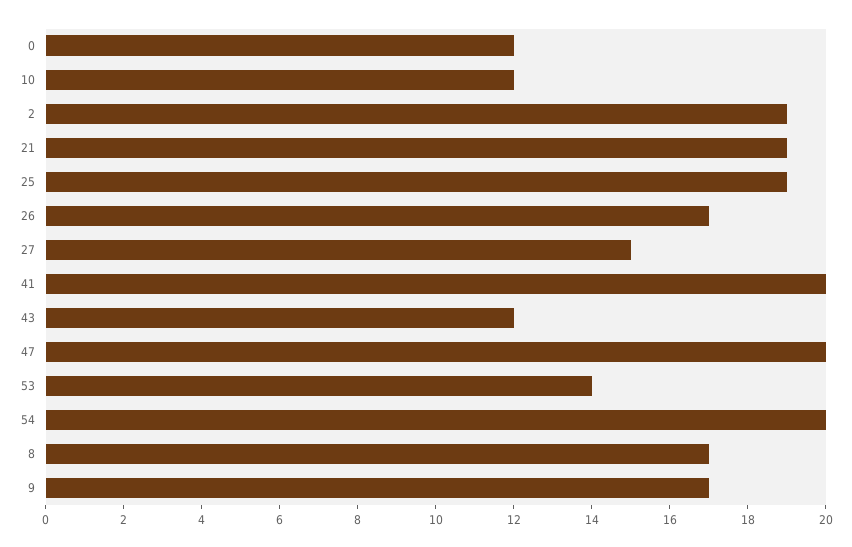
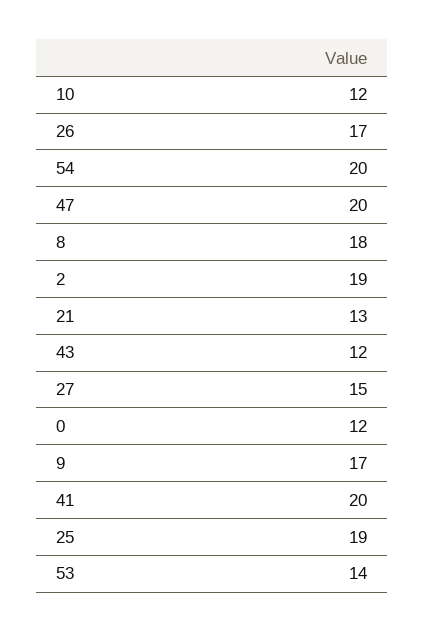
21: 19 -> 13
8: 17 -> 18

